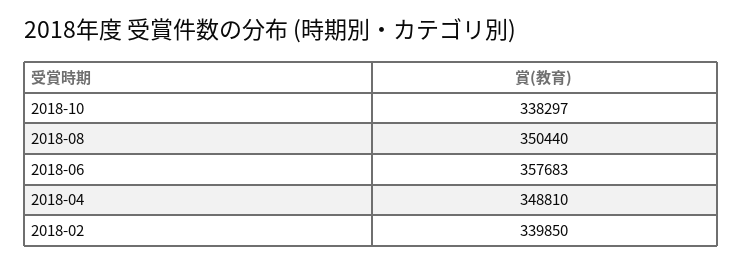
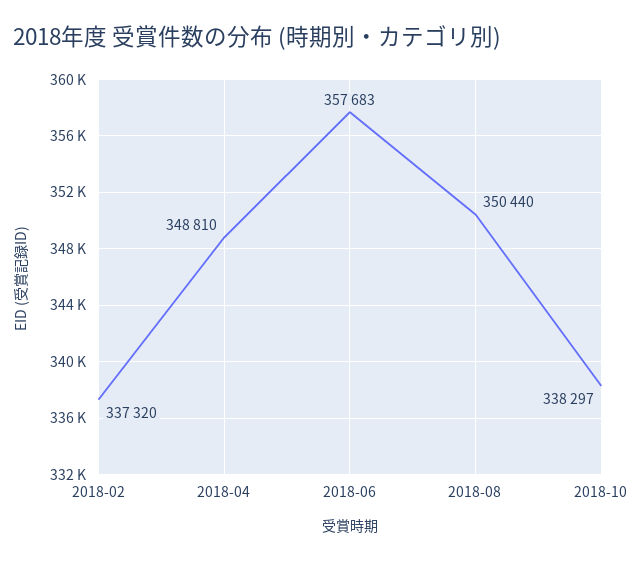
2018-02: 339850 -> 337320

